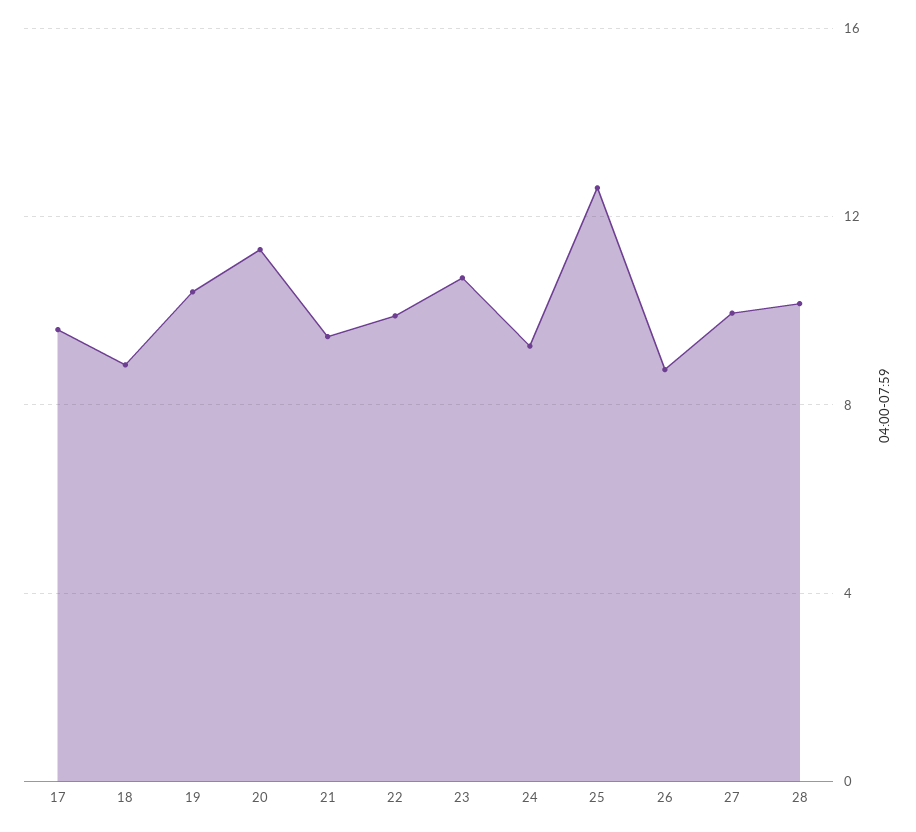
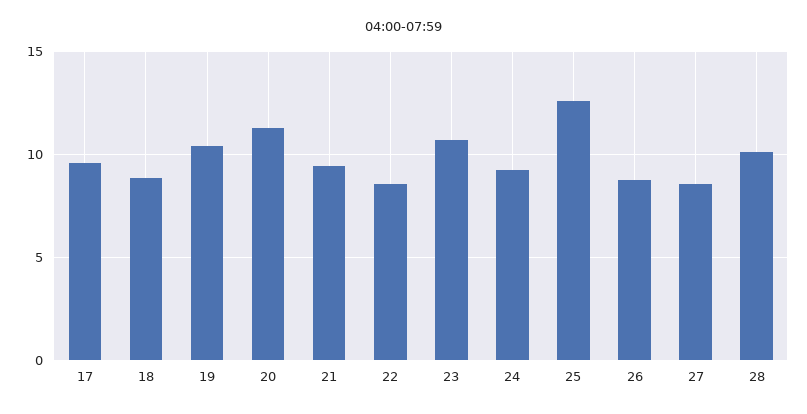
22: 10 -> 8.5
27: 10 -> 8.5

